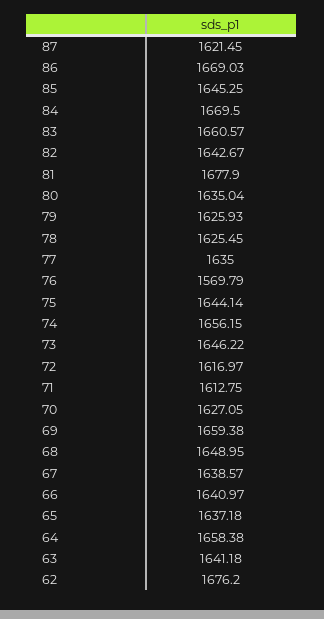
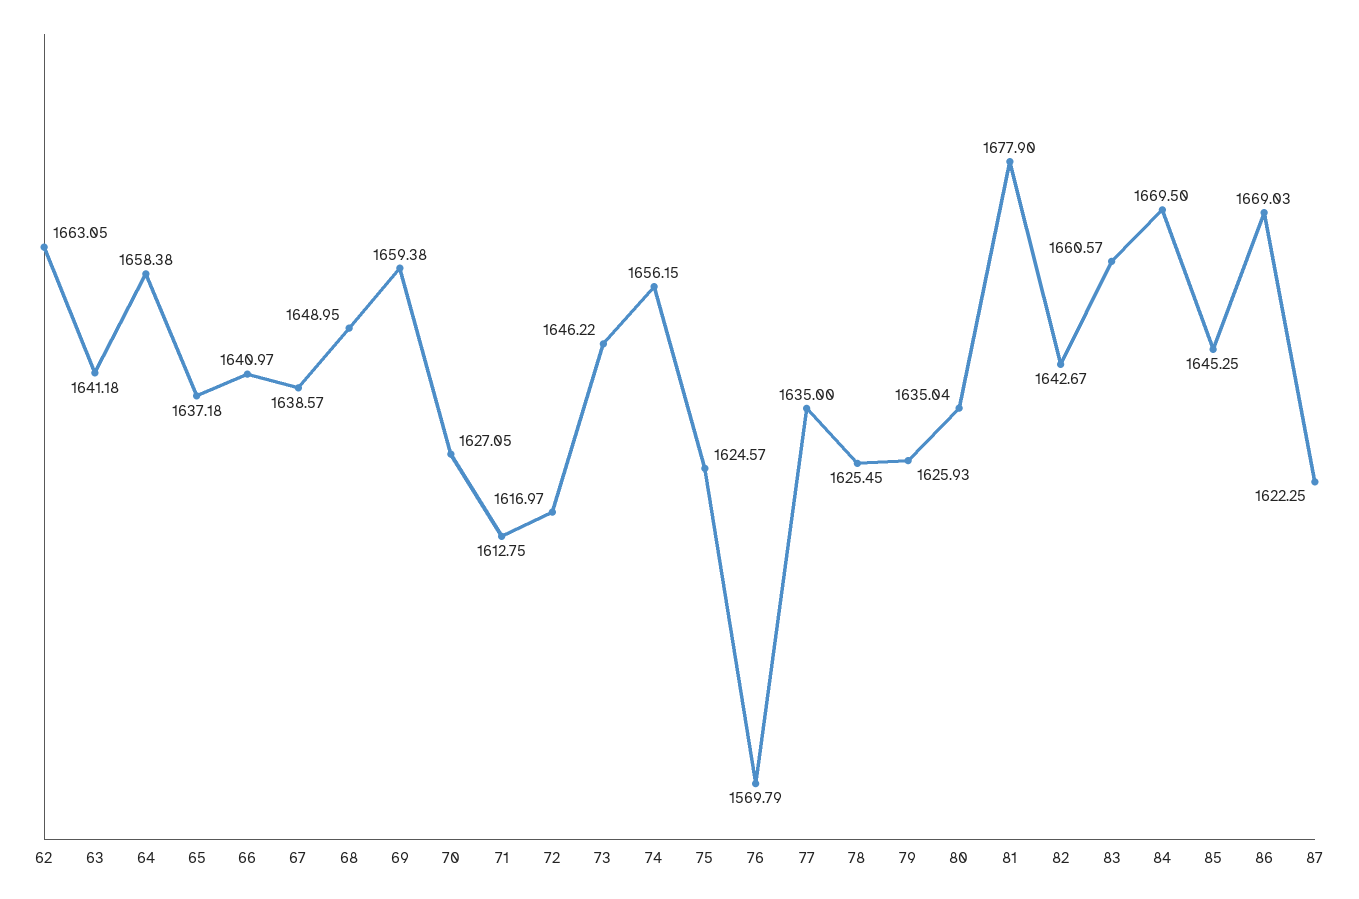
87: 1621.45 -> 1622.25
75: 1644.14 -> 1624.57
62: 1676.2 -> 1663.05

